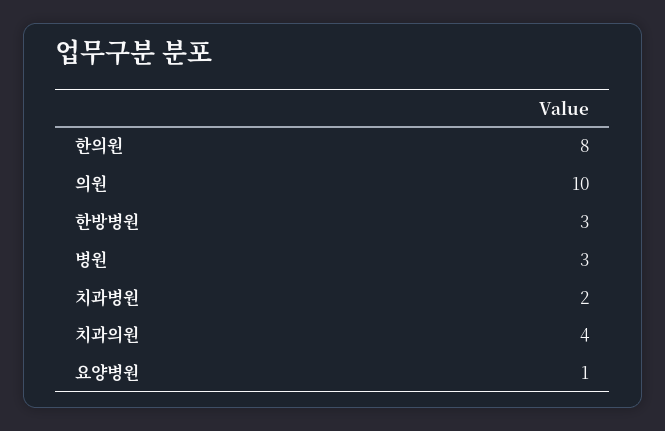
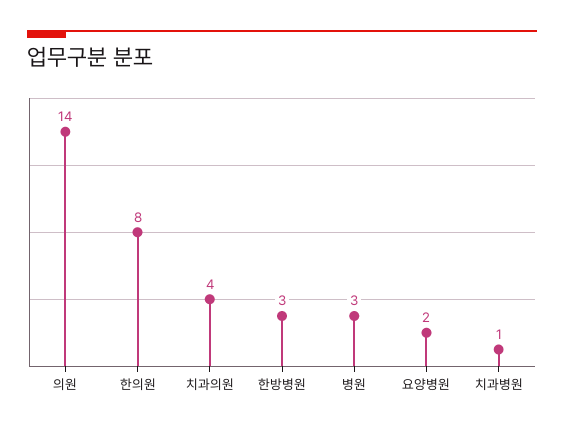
의원: 10 -> 14
치과병원: 2 -> 1
요양병원: 1 -> 2

